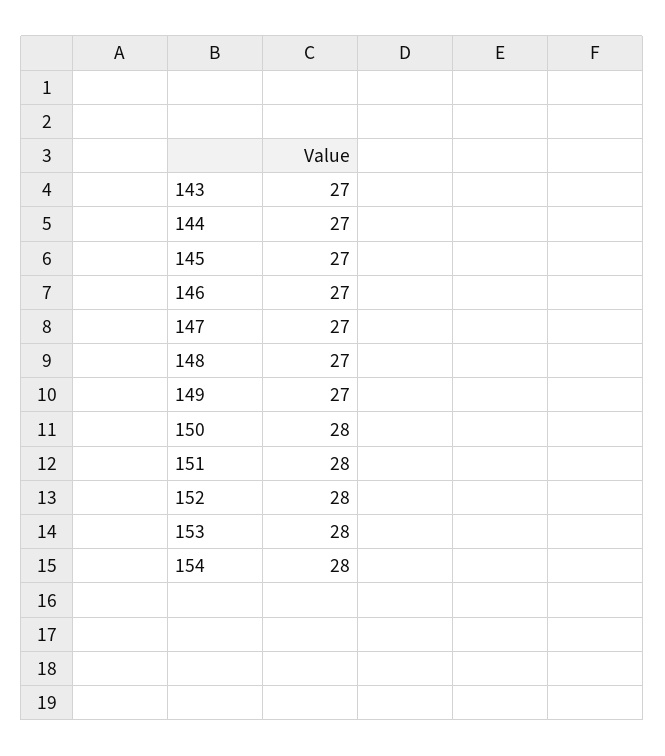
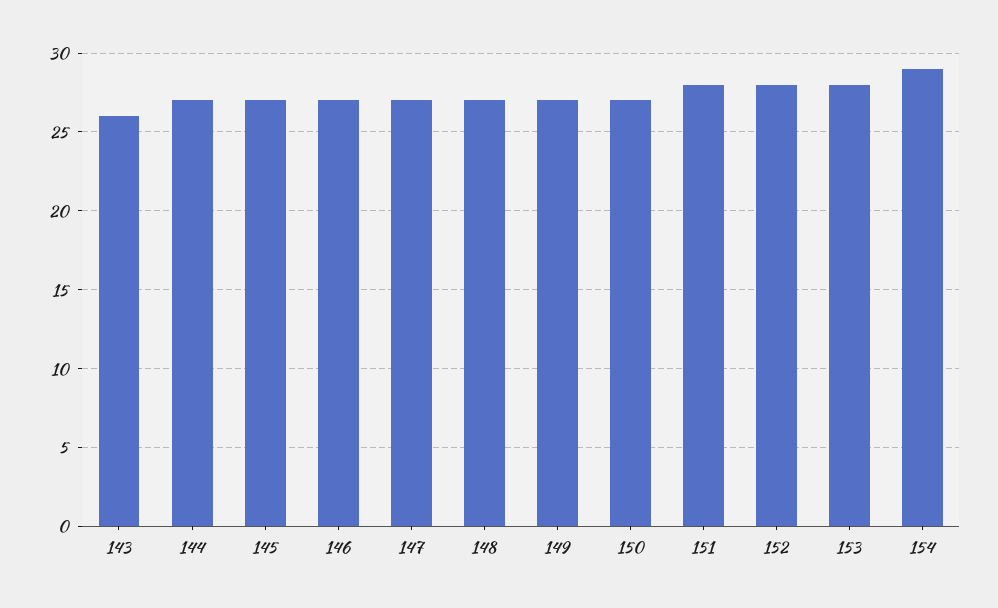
143: 27 -> 26
150: 28 -> 27
154: 28 -> 29

